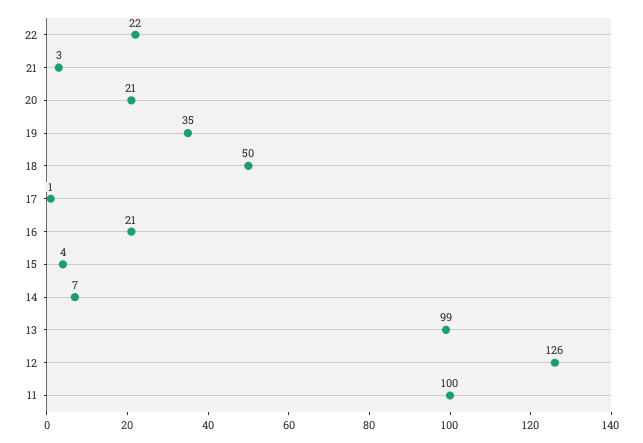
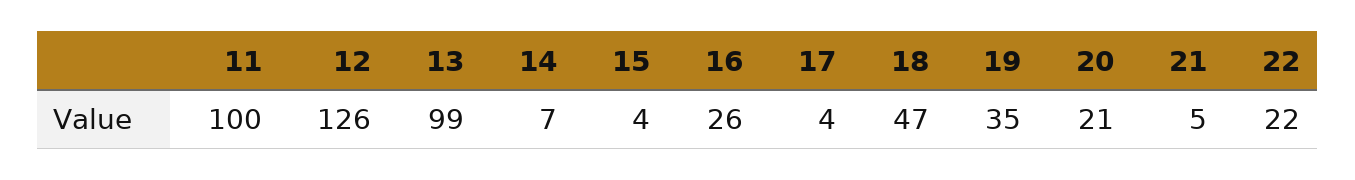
21: 3 -> 5
18: 50 -> 47
17: 1 -> 4
16: 21 -> 26

